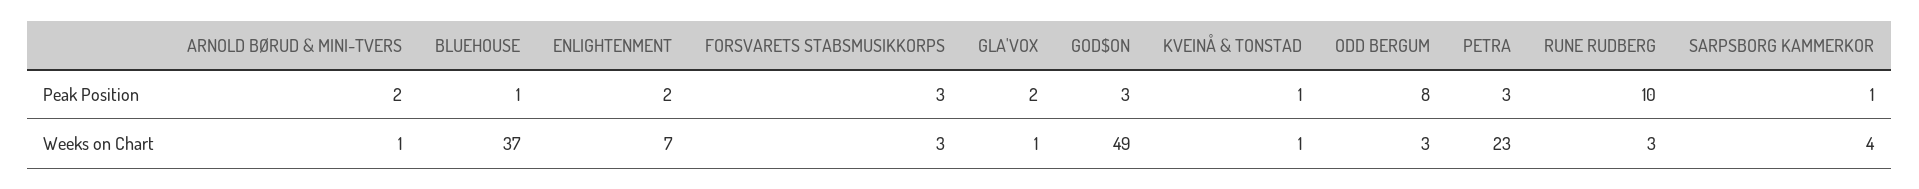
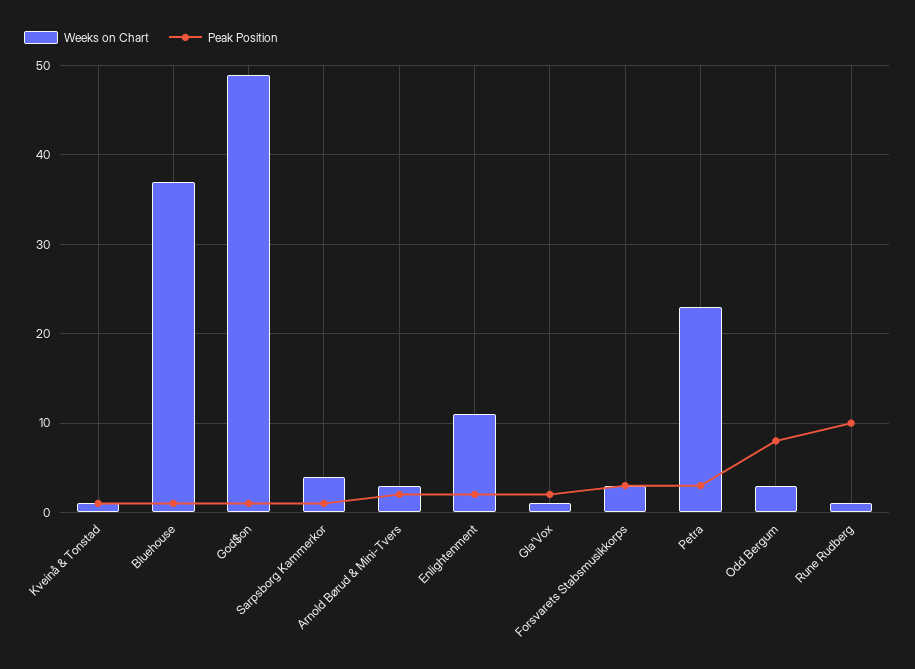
Peak Position, GOD$ON: 3 -> 1
Weeks on Chart, ARNOLD BØRUD & MINI-TVERS: 1 -> 3
Weeks on Chart, ENLIGHTENMENT: 7 -> 11
Weeks on Chart, RUNE RUDBERG: 3 -> 1

